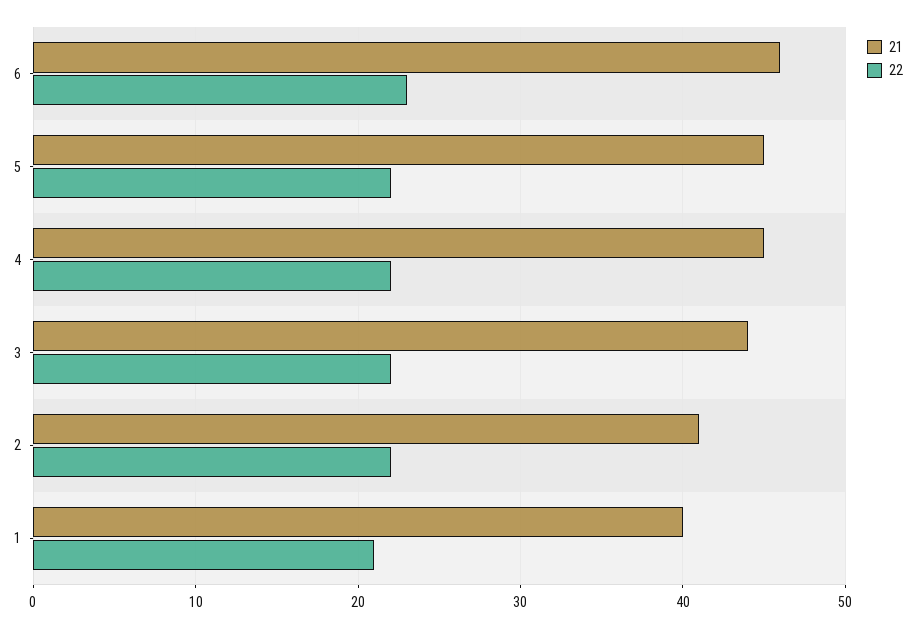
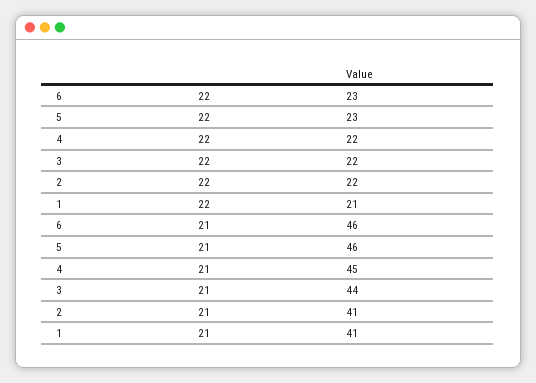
21, 5: 45 -> 46
22, 5: 22 -> 23
21, 1: 40 -> 41

